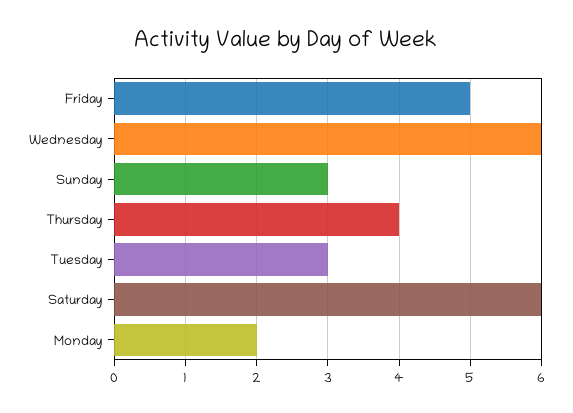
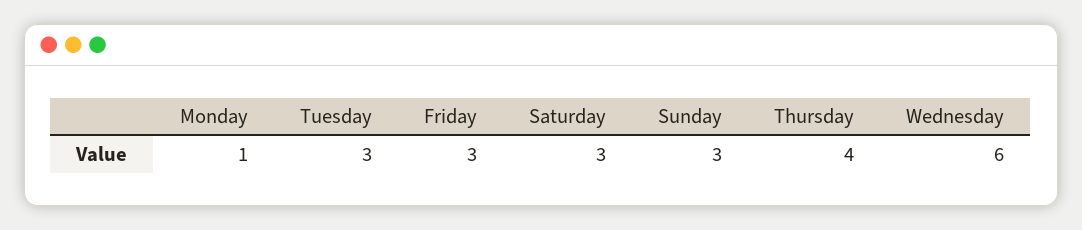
Friday: 5 -> 3
Saturday: 6 -> 3
Monday: 2 -> 1

